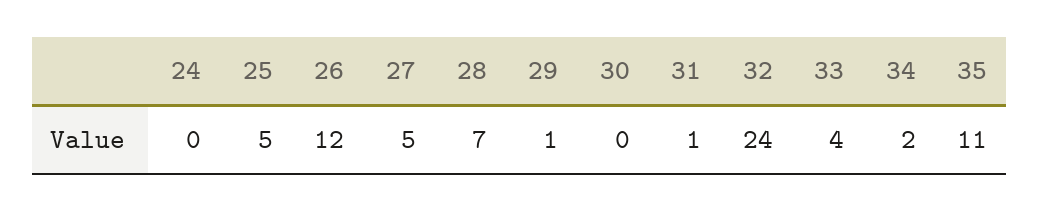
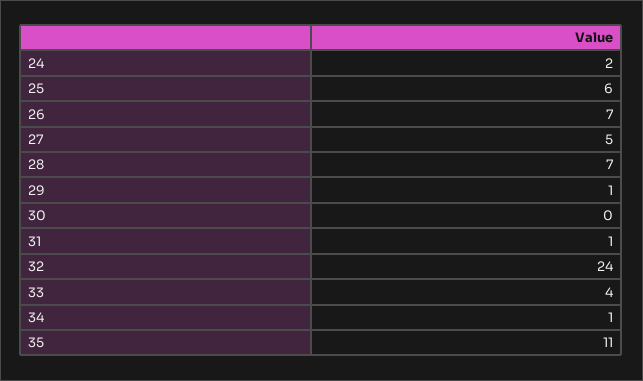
24: 0 -> 2
25: 5 -> 6
26: 12 -> 7
34: 2 -> 1

